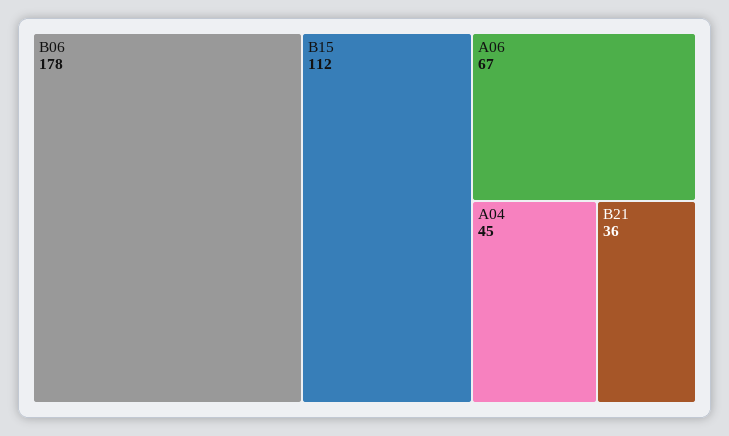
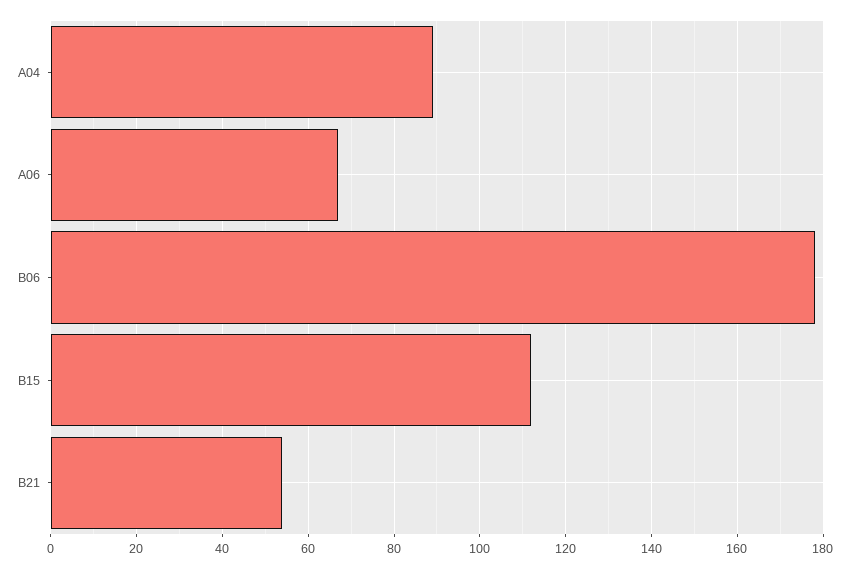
A04: 45 -> 90
B21: 36 -> 55

